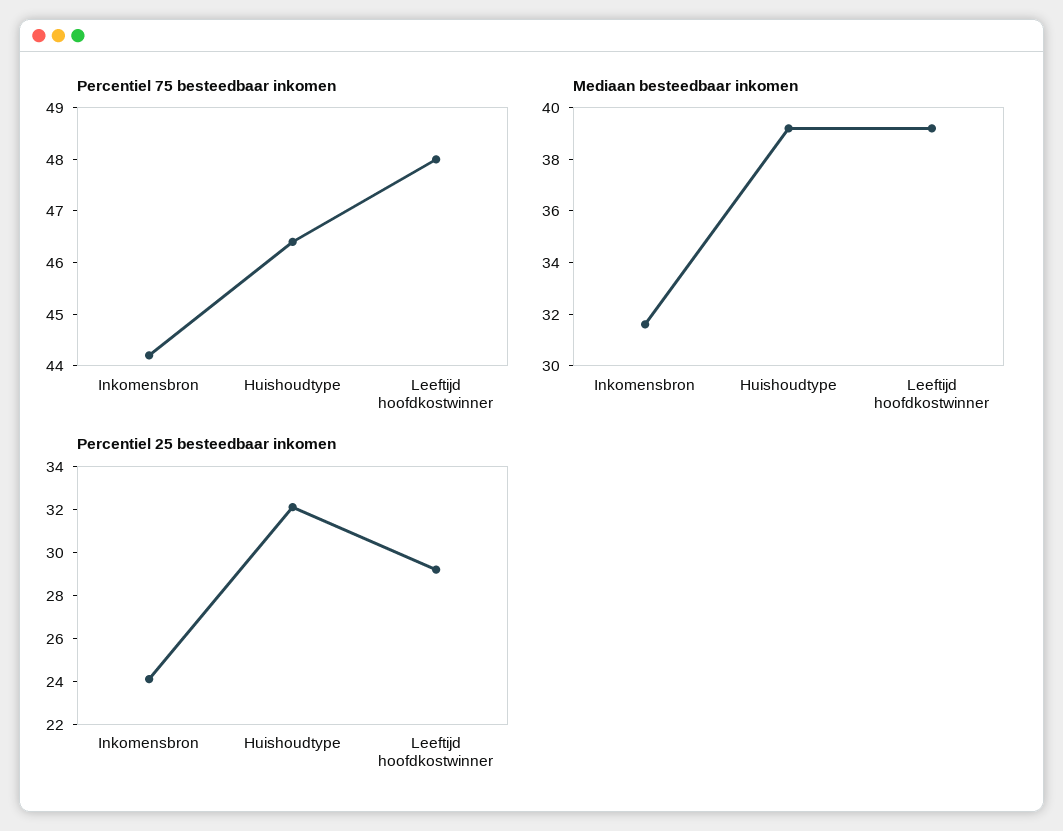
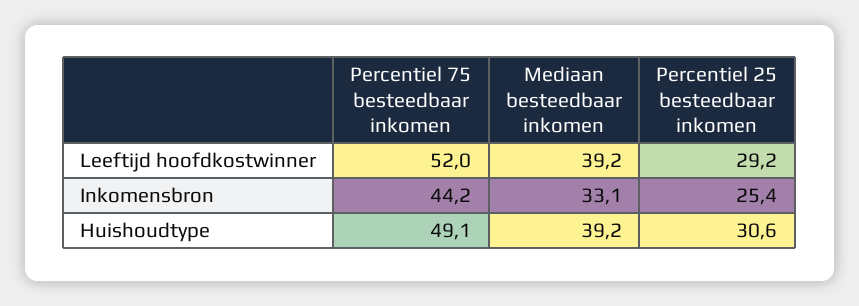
Percentiel 75 besteedbaar inkomen, Huishoudtype: 46.5 -> 49.1
Percentiel 75 besteedbaar inkomen, Leeftijd hoofdkostwinner: 48 -> 52
Mediaan besteedbaar inkomen, Inkomensbron: 31.5 -> 33.1
Percentiel 25 besteedbaar inkomen, Inkomensbron: 24 -> 25.4
Percentiel 25 besteedbaar inkomen, Huishoudtype: 32 -> 30.6

